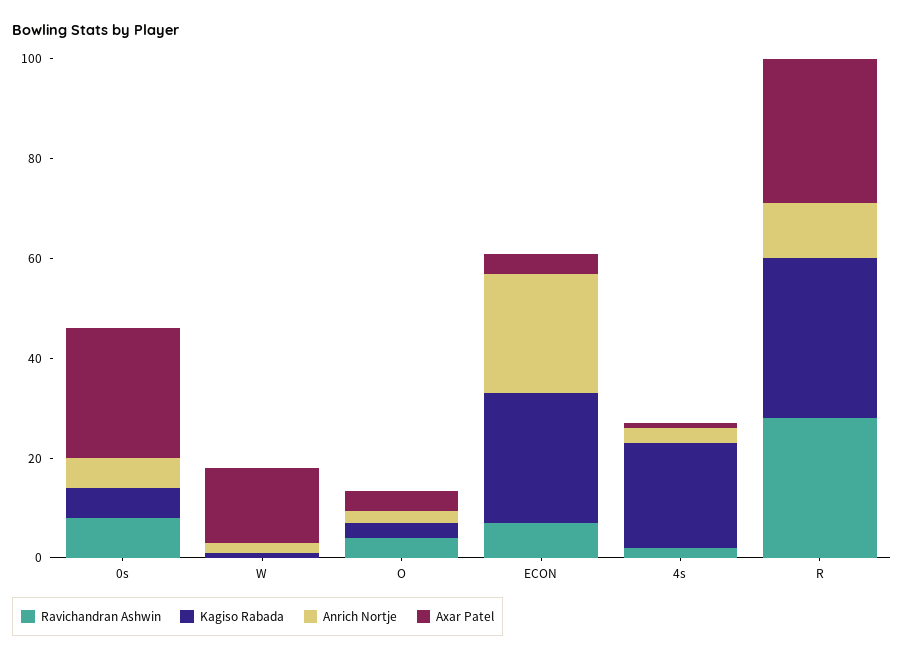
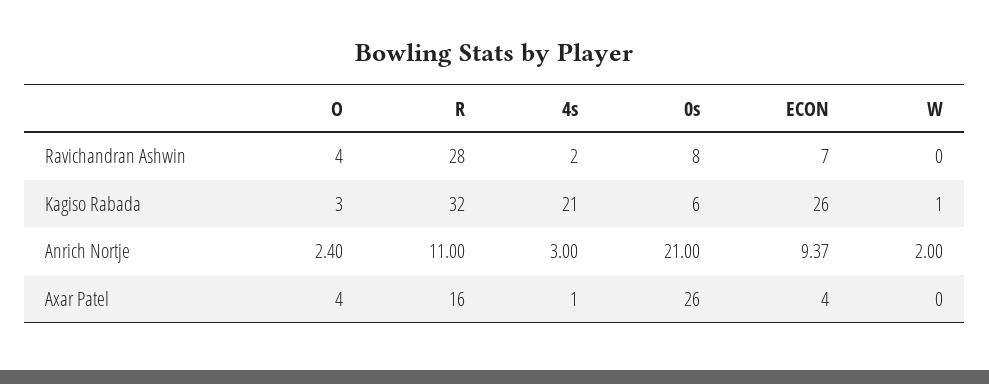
Anrich Nortje, 0s: 5 -> 21
Axar Patel, W: 15 -> 0
Anrich Nortje, ECON: 25 -> 9.37
Axar Patel, R: 30 -> 16

